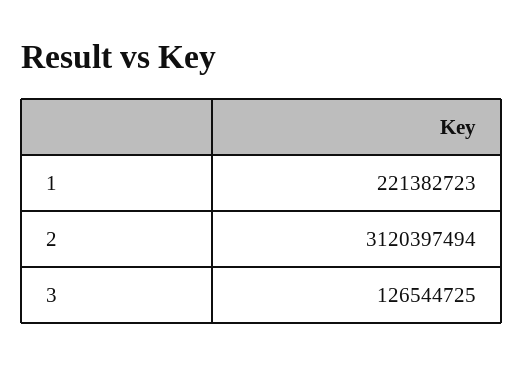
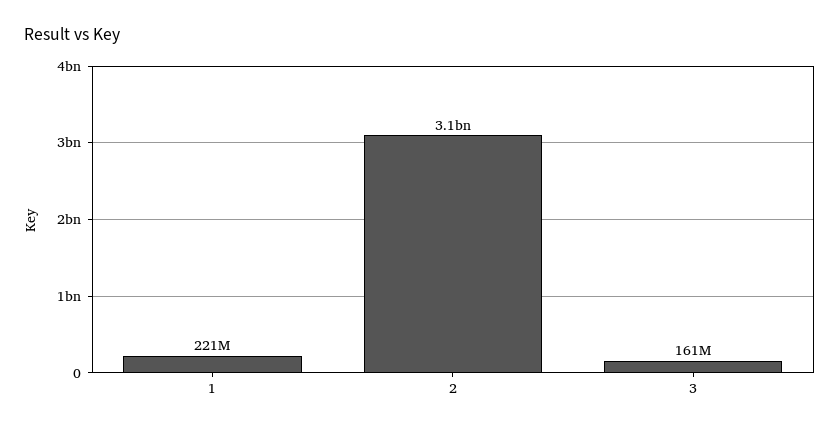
3: 126544725 -> 161000000

